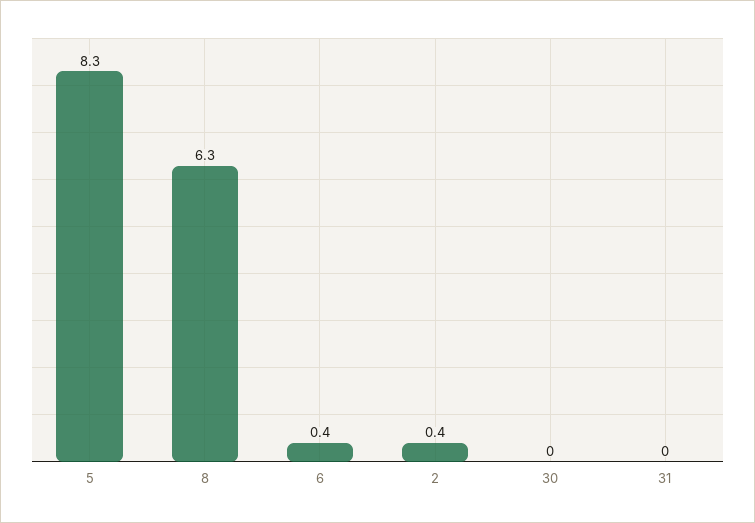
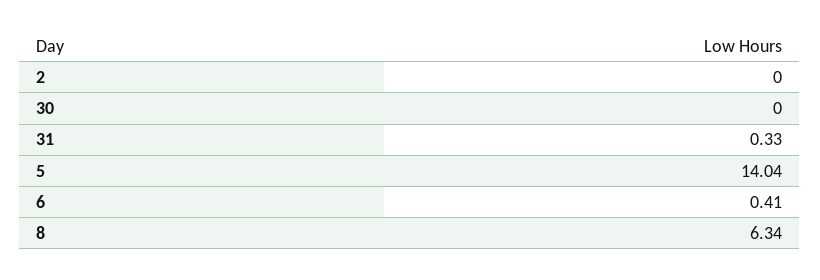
5: 8.3 -> 14.04
2: 0.4 -> 0
31: 0 -> 0.33

